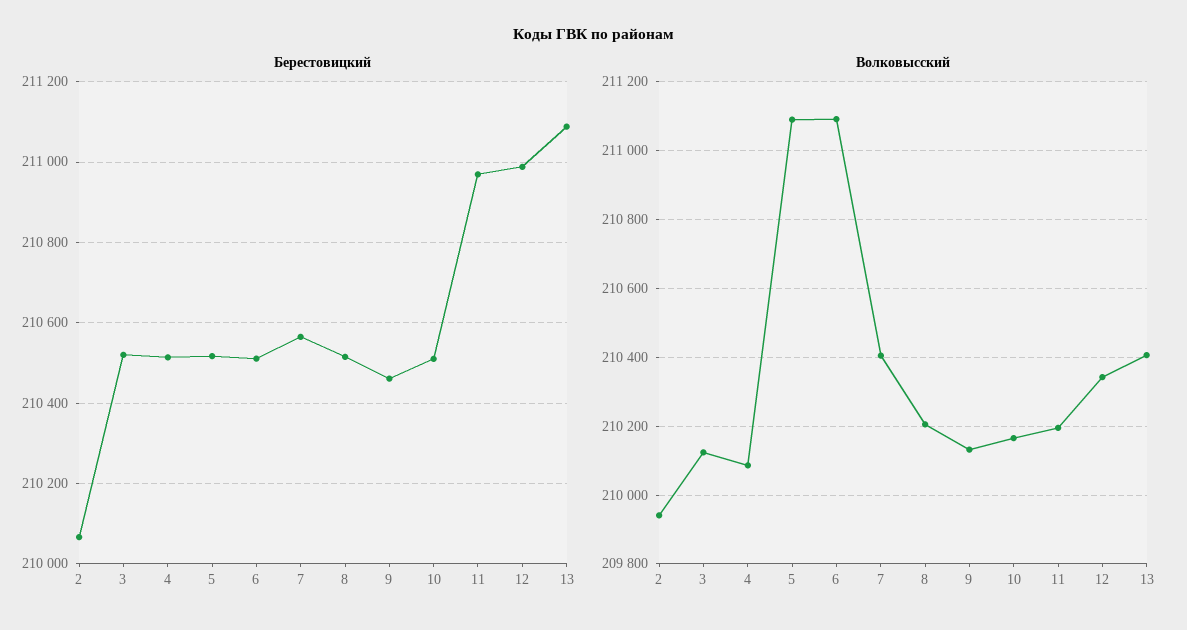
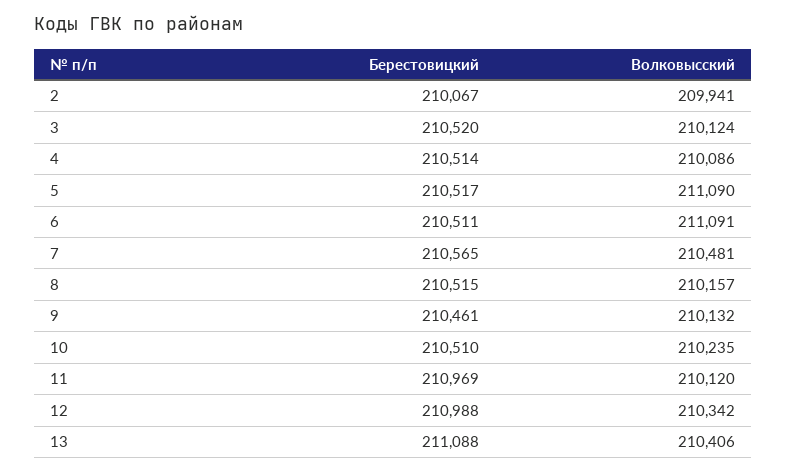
Волковысский, 7: 210400 -> 210481
Волковысский, 8: 210200 -> 210157
Волковысский, 10: 210160 -> 210235
Волковысский, 11: 210200 -> 210120

